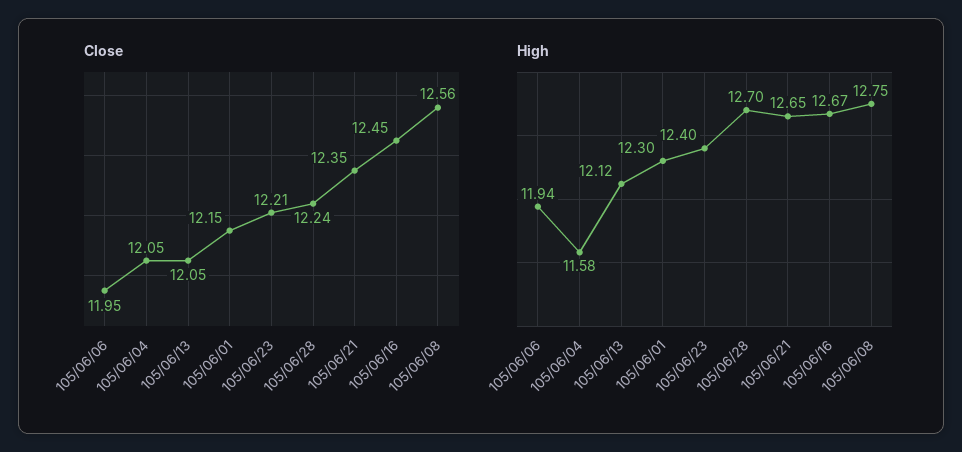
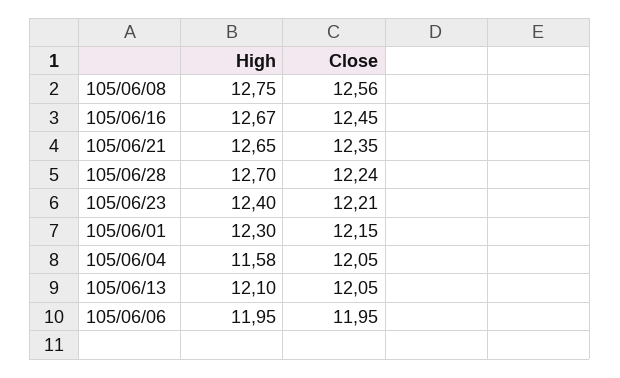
High, 105/06/06: 11.94 -> 11.95
High, 105/06/13: 12.12 -> 12.1

